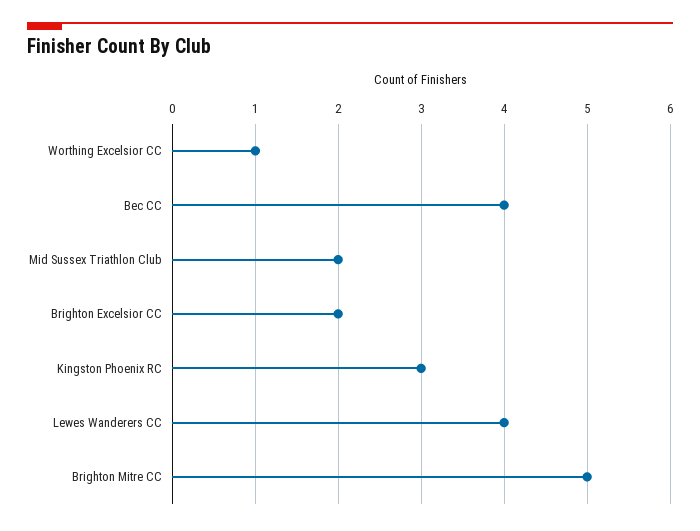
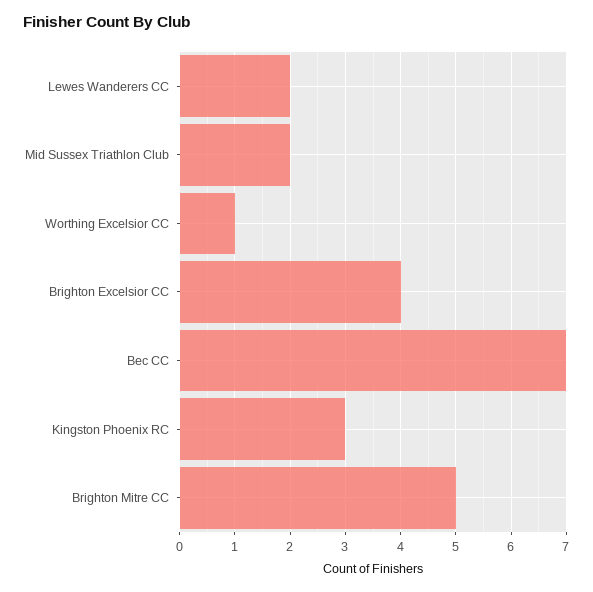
Bec CC: 4 -> 7
Brighton Excelsior CC: 2 -> 4
Lewes Wanderers CC: 4 -> 2

